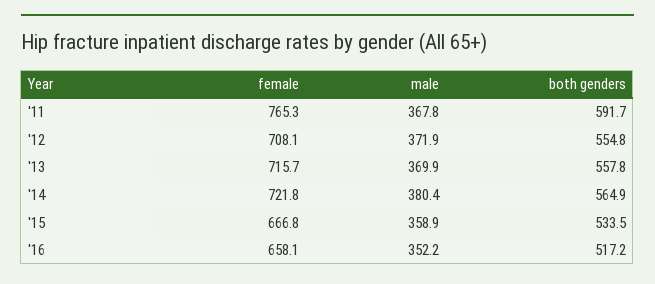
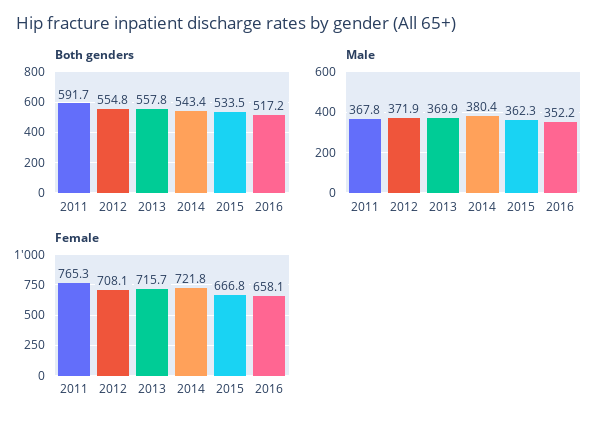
both genders, '14: 564.9 -> 543.4
male, '15: 358.9 -> 362.3

